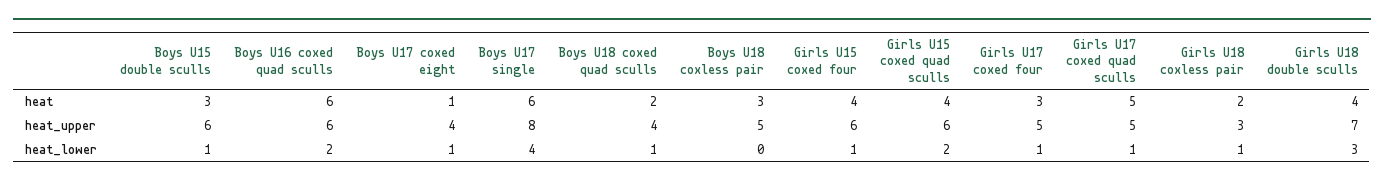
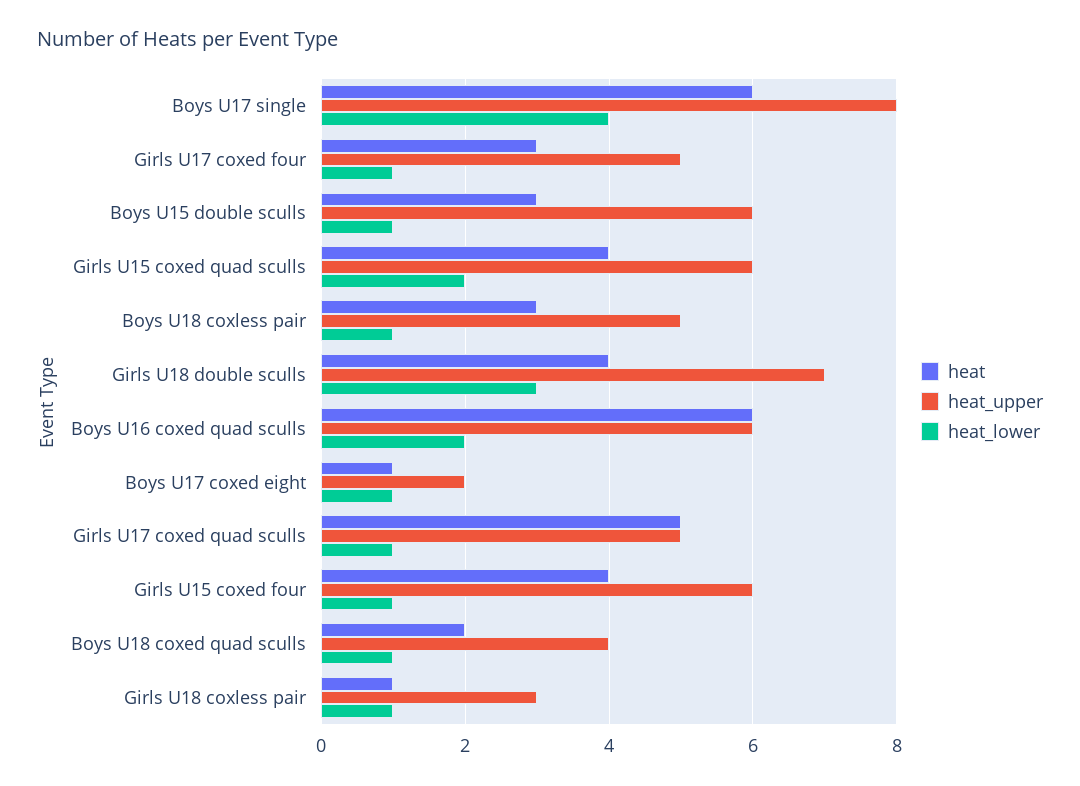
heat, Girls U18 coxless pair: 2 -> 1
heat_upper, Boys U17 coxed eight: 4 -> 2
heat_lower, Boys U18 coxless pair: 0 -> 1

